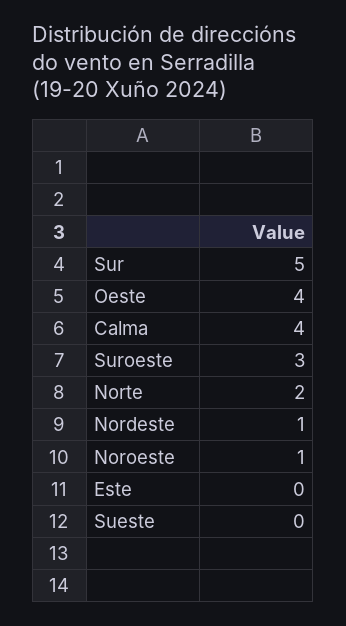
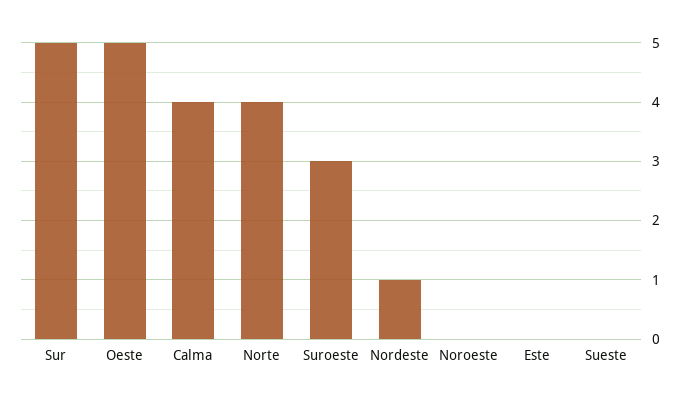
Oeste: 4 -> 5
Norte: 2 -> 4
Noroeste: 1 -> 0

